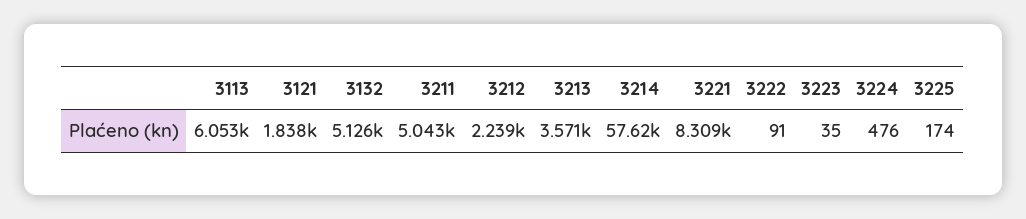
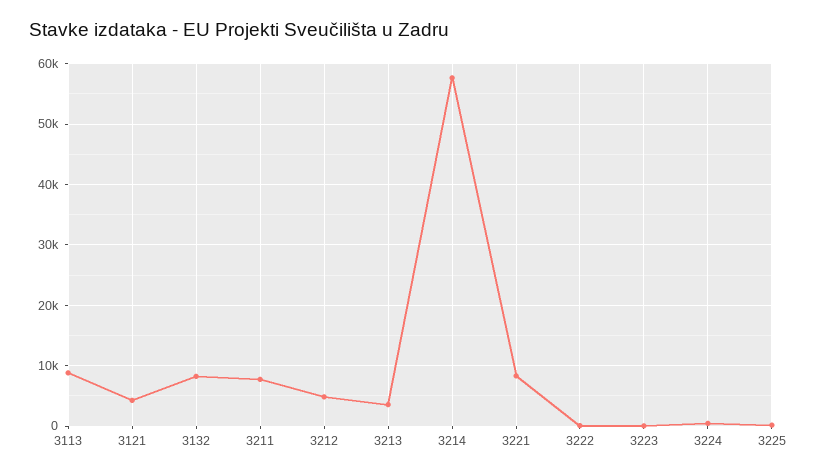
3113: 6053 -> 9000
3121: 1838 -> 4000
3132: 5126 -> 8000
3211: 5043 -> 8000
3212: 2239 -> 5000

